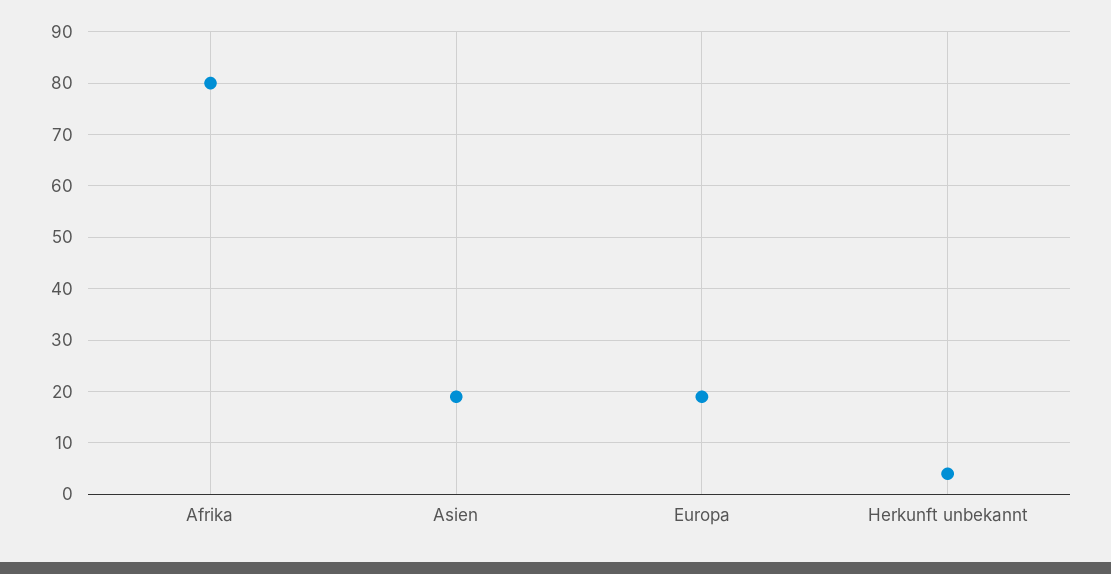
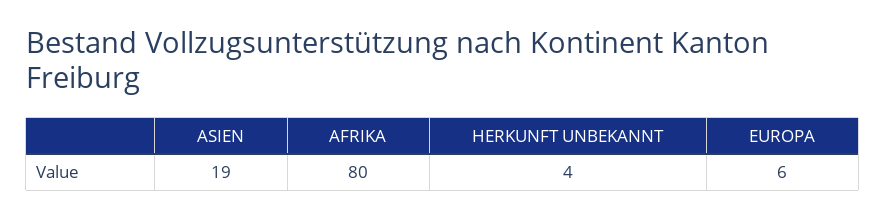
Europa: 20 -> 6

